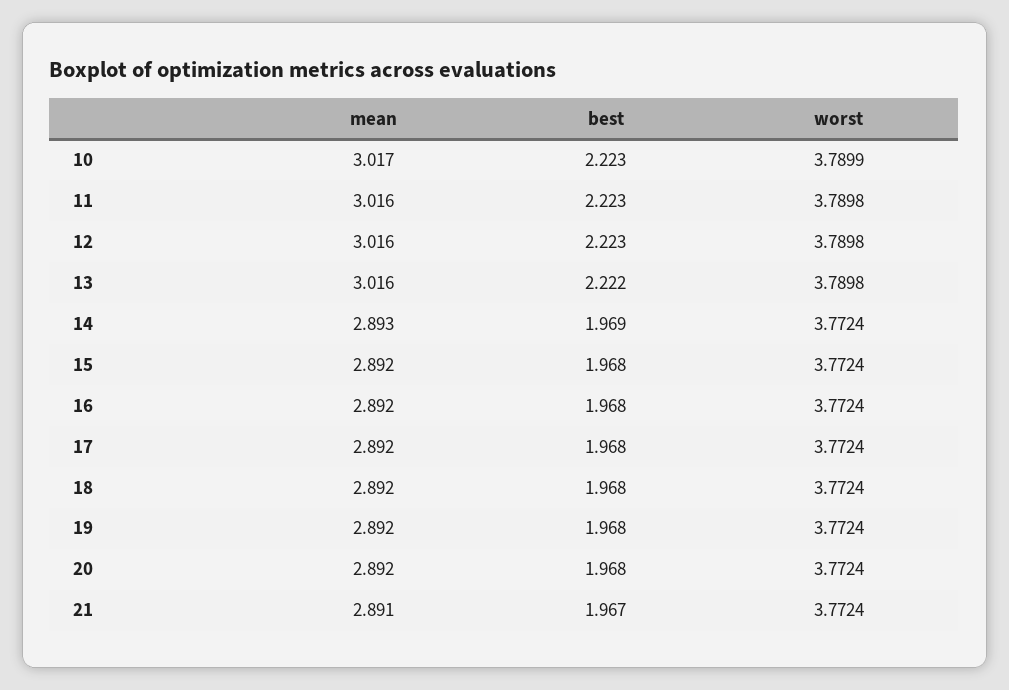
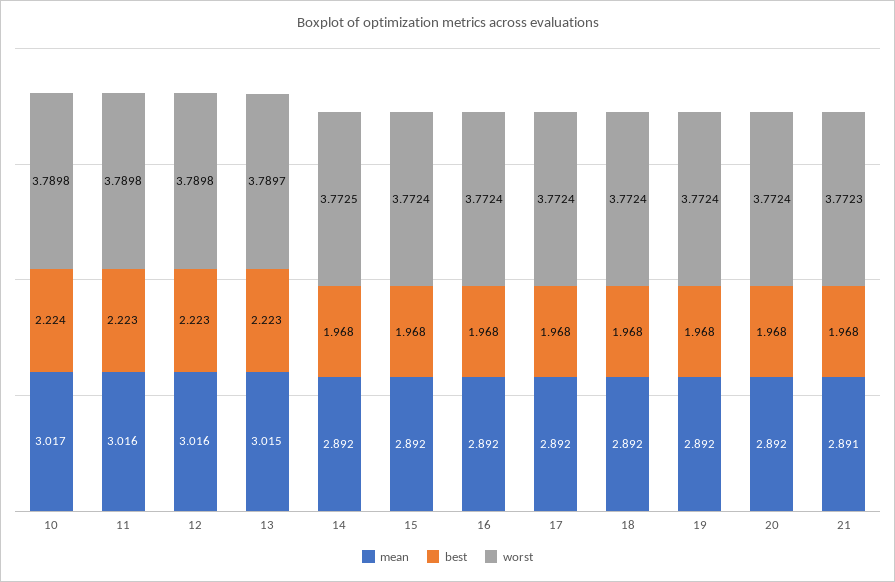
best, 10: 2.223 -> 2.224
worst, 10: 3.7899 -> 3.7898
mean, 13: 3.016 -> 3.015
best, 13: 2.222 -> 2.223
worst, 13: 3.7898 -> 3.7897
mean, 14: 2.893 -> 2.892
best, 14: 1.969 -> 1.968
worst, 14: 3.7724 -> 3.7725
best, 21: 1.967 -> 1.968
worst, 21: 3.7724 -> 3.7723

